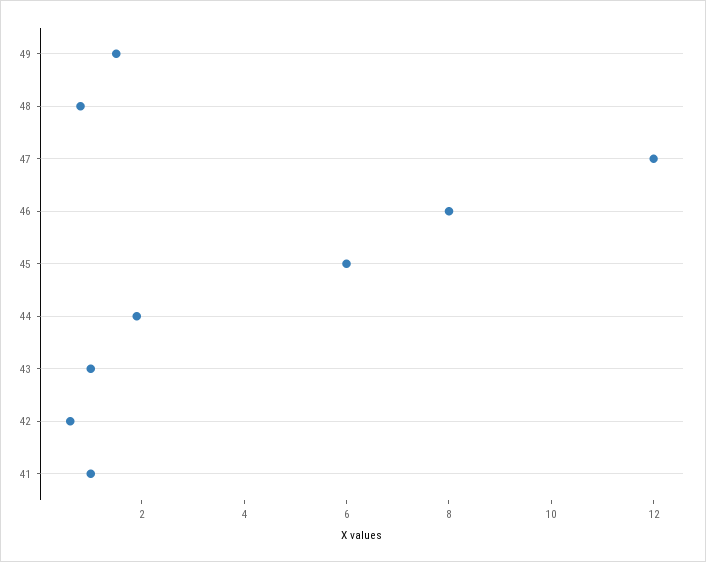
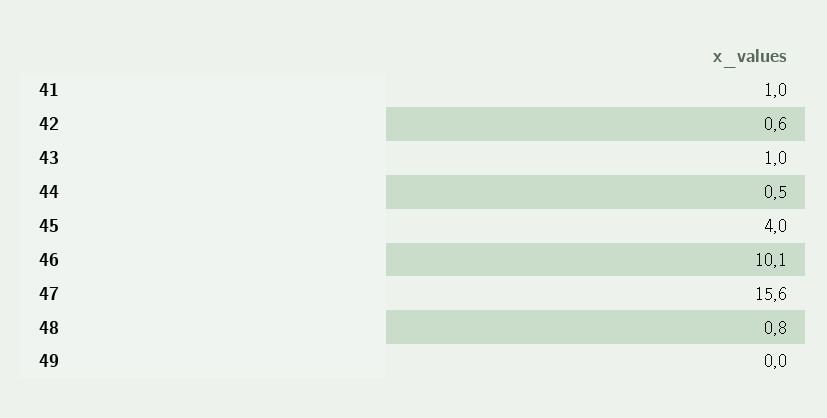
49: 1.5 -> 0
47: 12 -> 15.6
46: 8 -> 10.1
45: 6 -> 4
44: 2 -> 0.5

